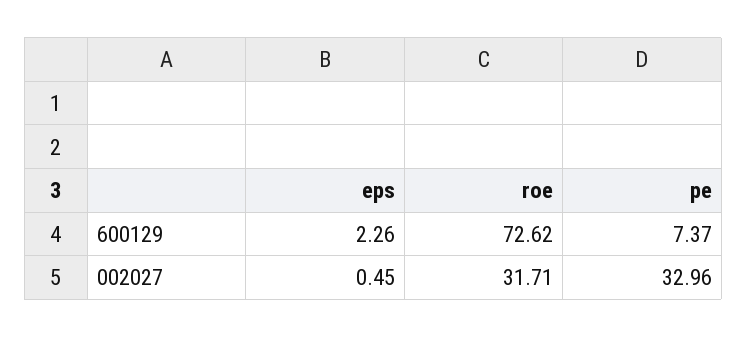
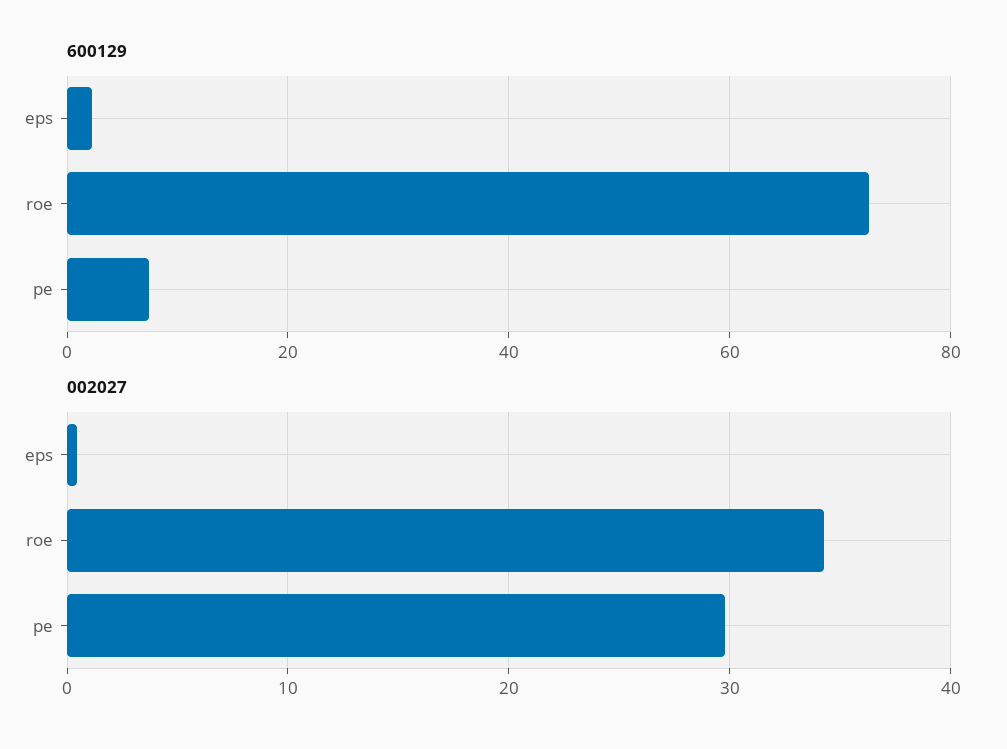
002027, roe: 31.71 -> 34
002027, pe: 32.96 -> 30

